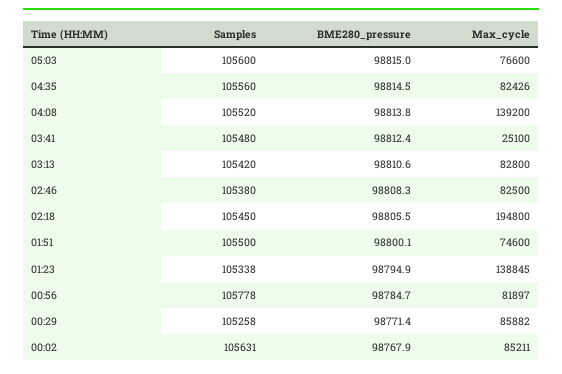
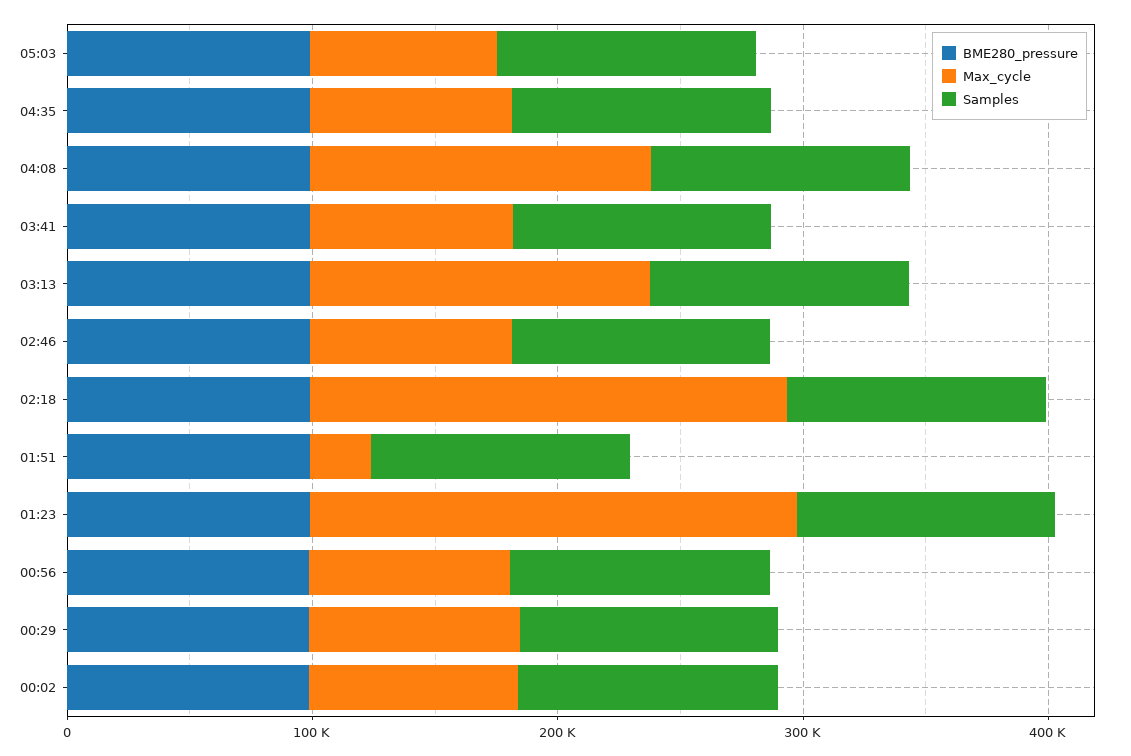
Max_cycle, 03:41: 25100 -> 80000
Max_cycle, 03:13: 82800 -> 140000
Max_cycle, 01:51: 74600 -> 20000
Max_cycle, 01:23: 138845 -> 200000

